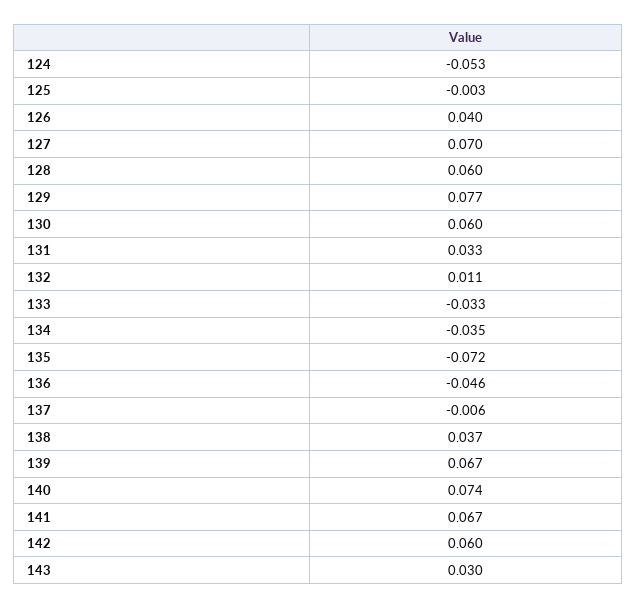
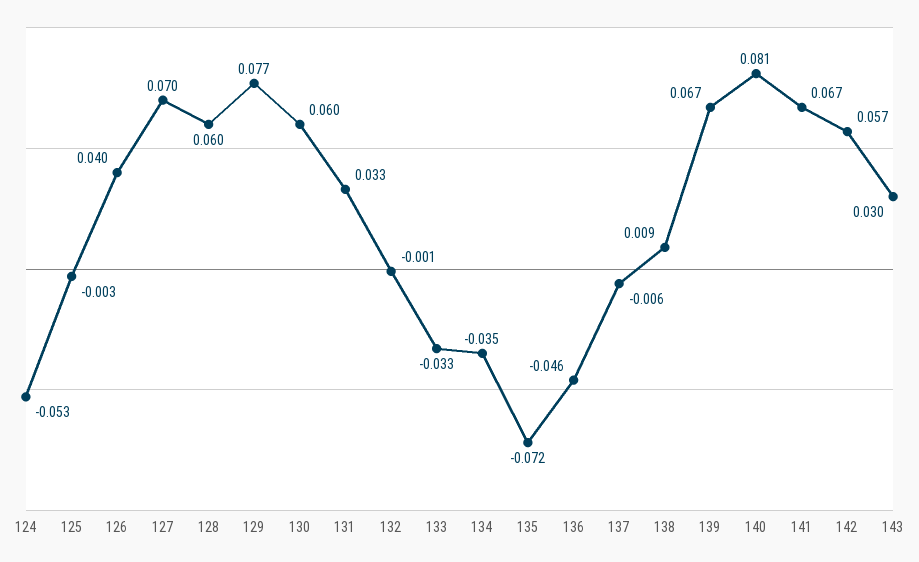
132: 0.011 -> -0.001
138: 0.037 -> 0.009
140: 0.074 -> 0.081
142: 0.06 -> 0.057

